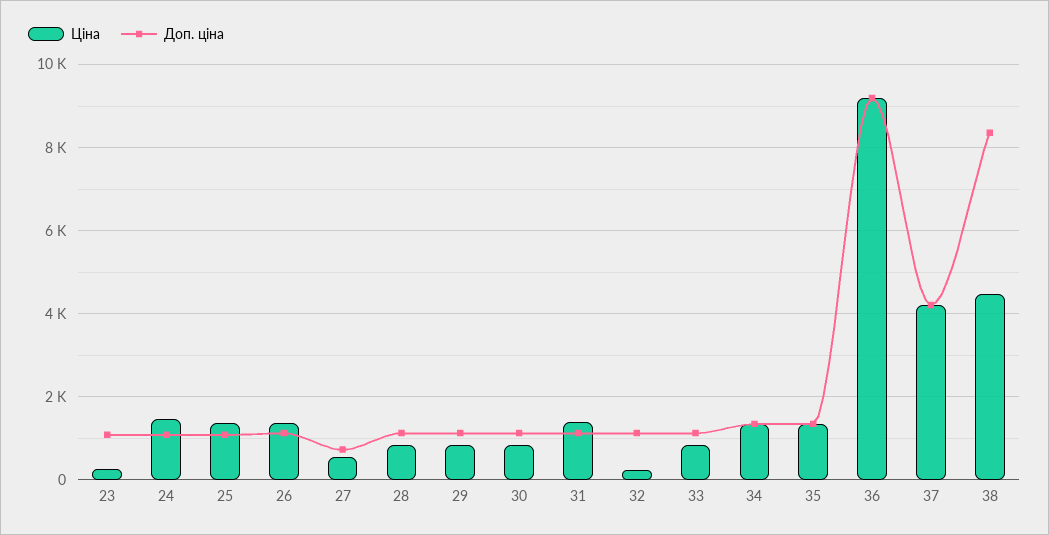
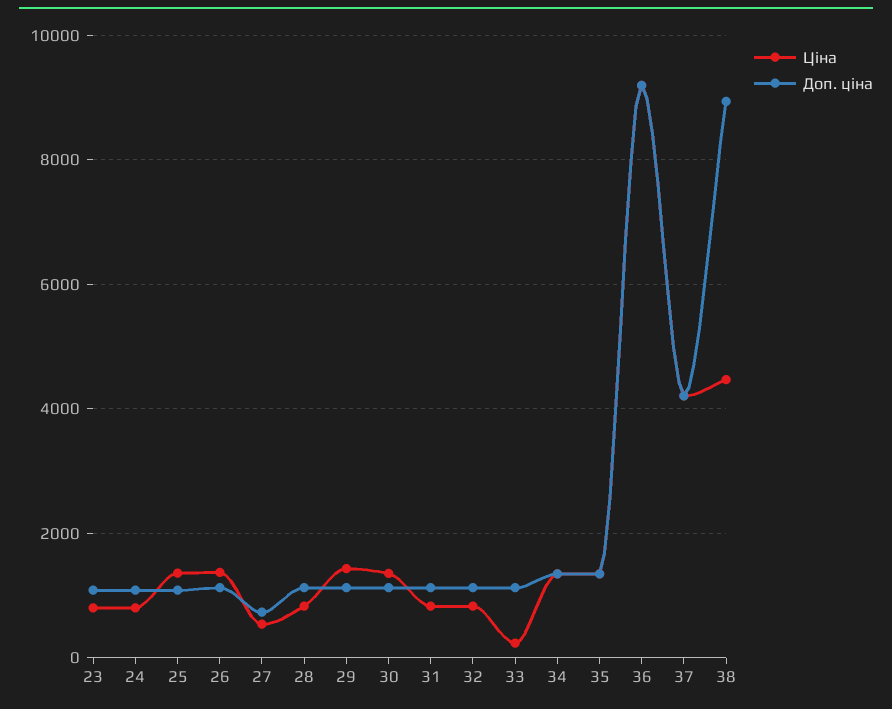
Ціна, 23: 200 -> 800
Ціна, 24: 1400 -> 800
Ціна, 29: 800 -> 1400
Ціна, 30: 800 -> 1400
Ціна, 31: 1400 -> 800
Ціна, 32: 200 -> 800
Ціна, 33: 800 -> 200
Доп. ціна, 38: 8400 -> 9000

